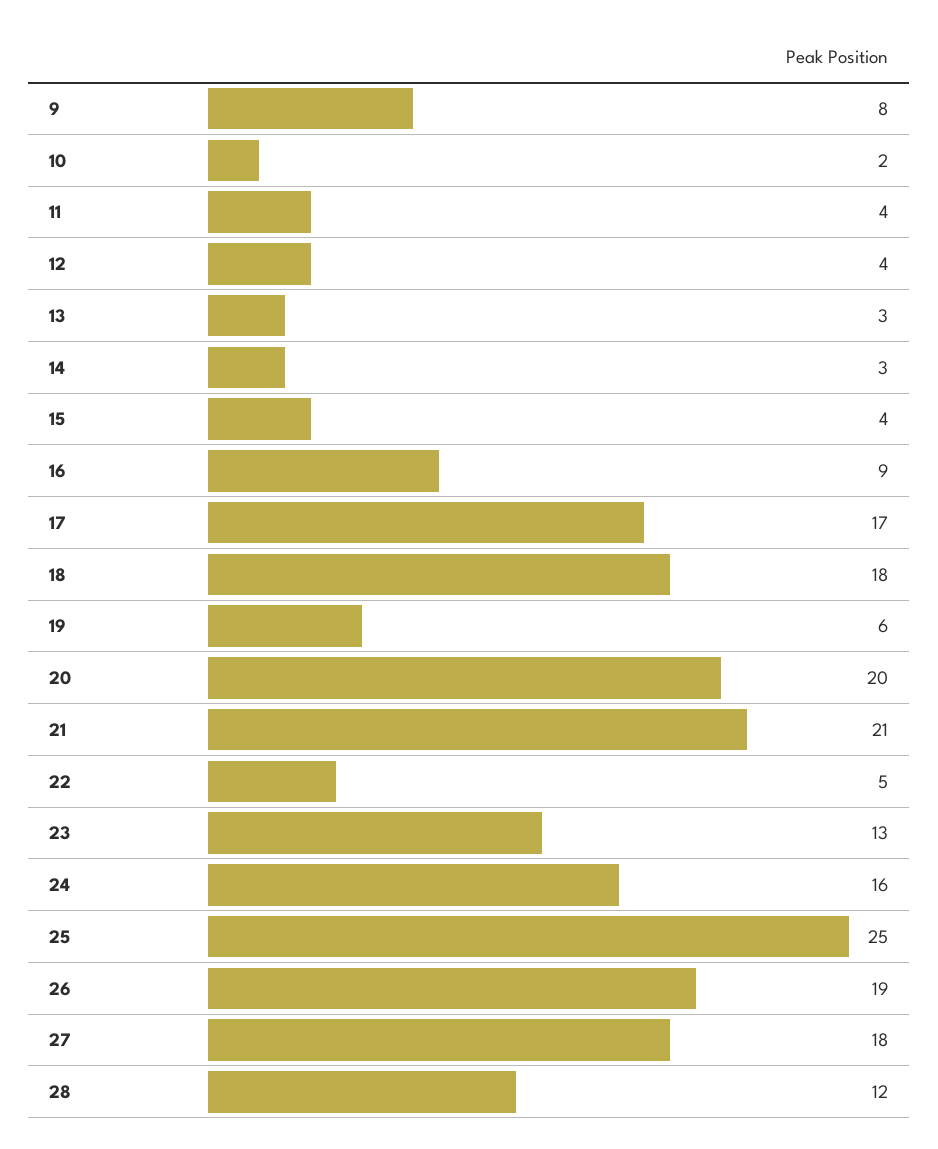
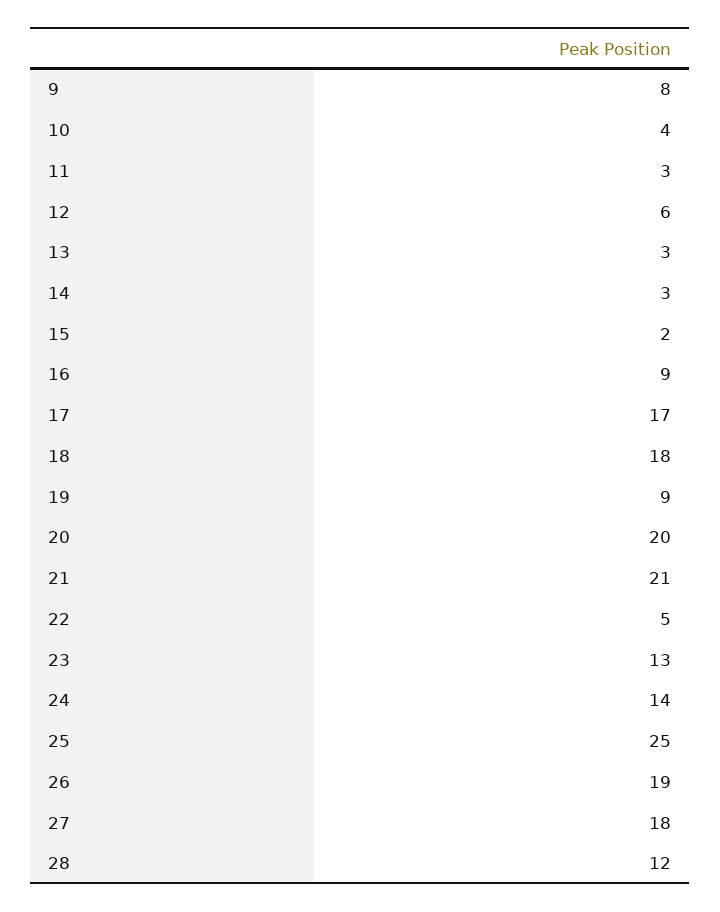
10: 2 -> 4
11: 4 -> 3
12: 4 -> 6
15: 4 -> 2
19: 6 -> 9
24: 16 -> 14

